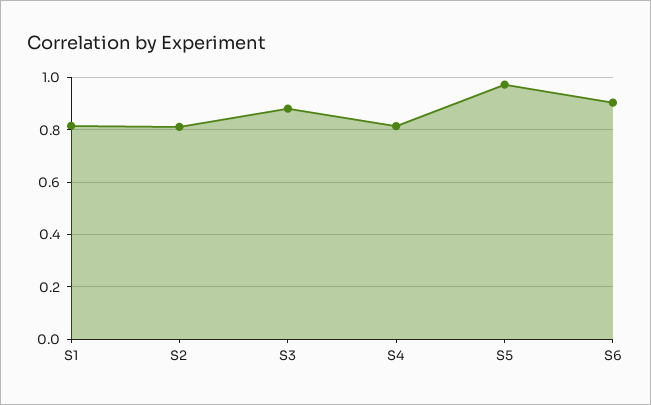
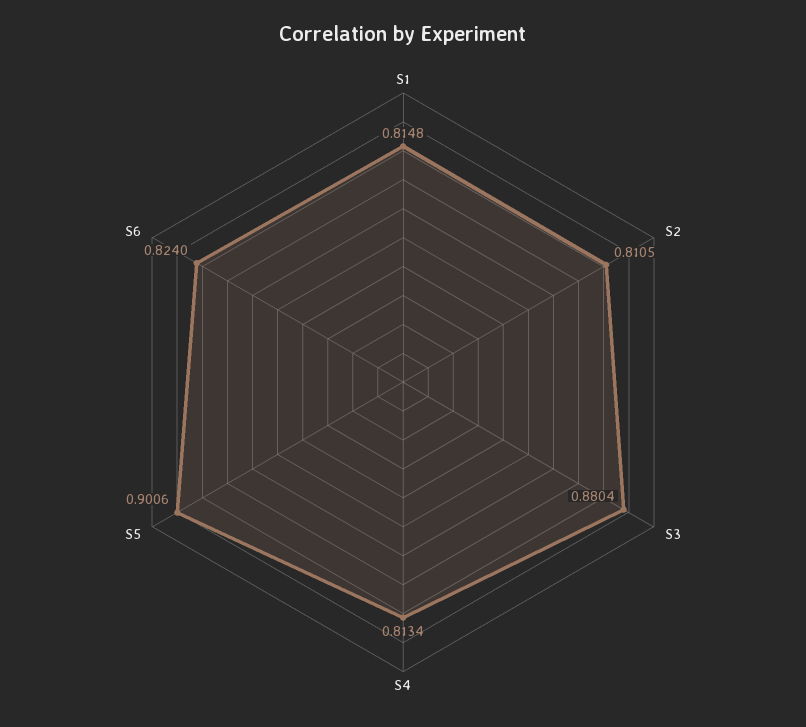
S5: 0.975 -> 0.9006
S6: 0.9 -> 0.824

